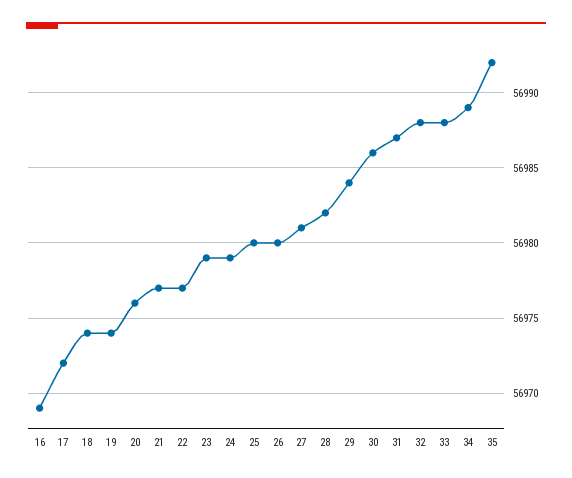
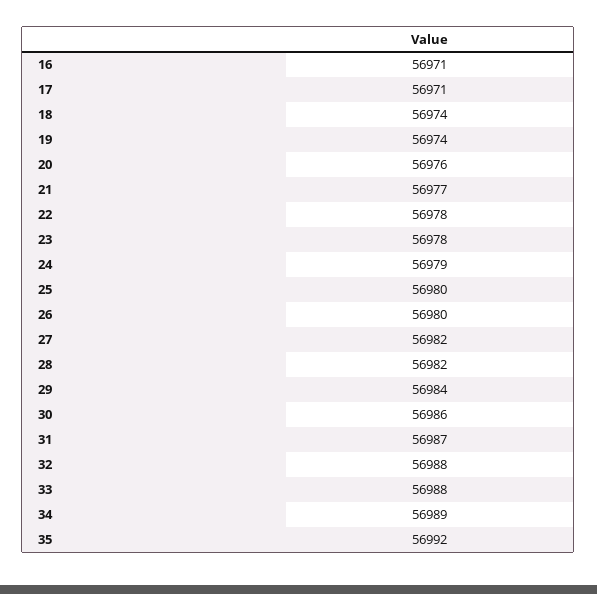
16: 56969 -> 56971
17: 56972 -> 56971
22: 56977 -> 56978
23: 56979 -> 56978
27: 56981 -> 56982

